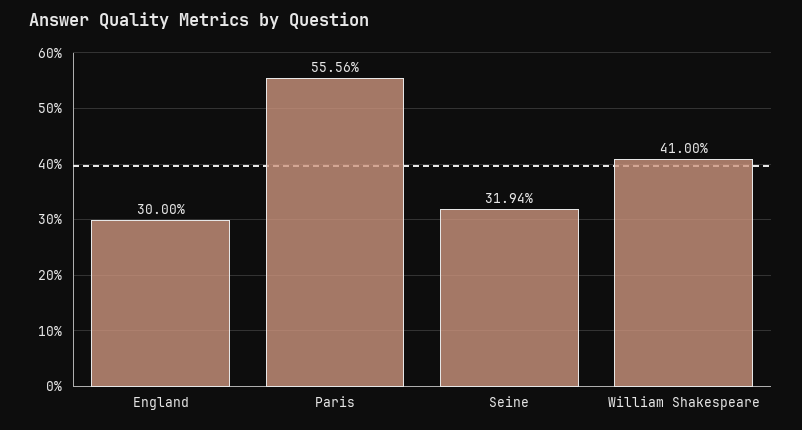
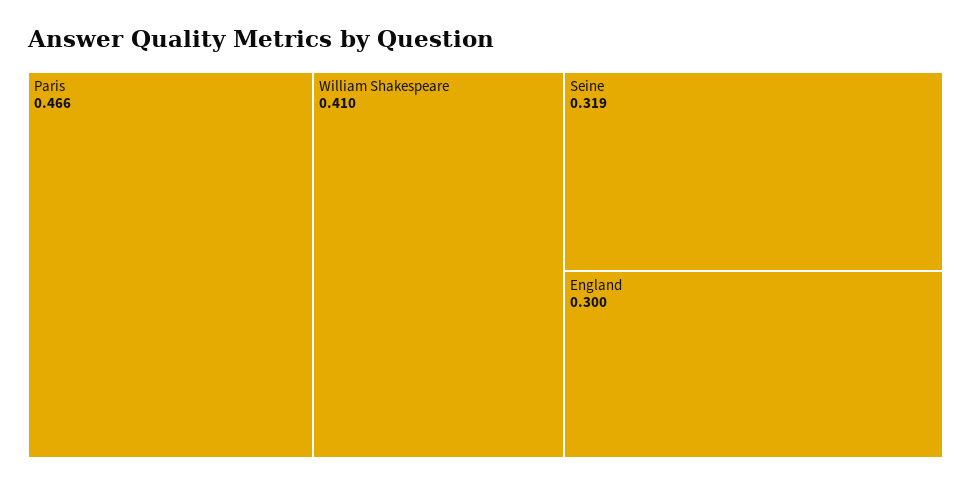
Paris: 0.5556 -> 0.466

